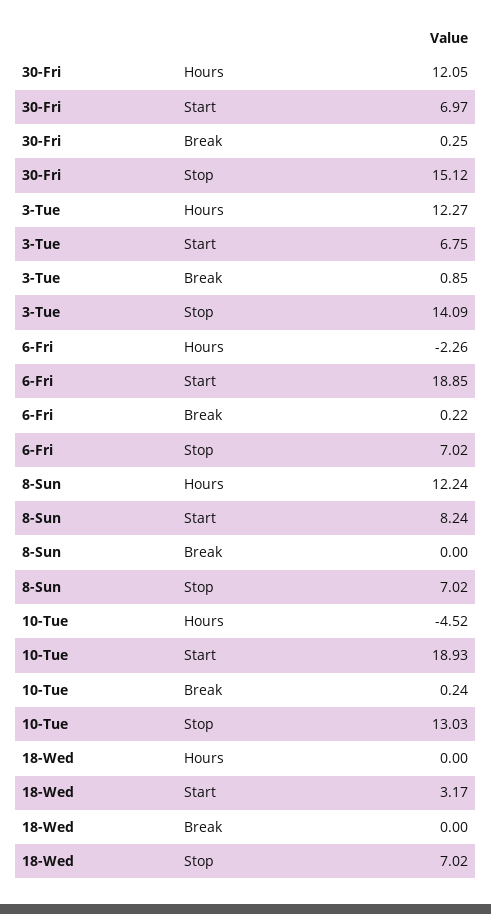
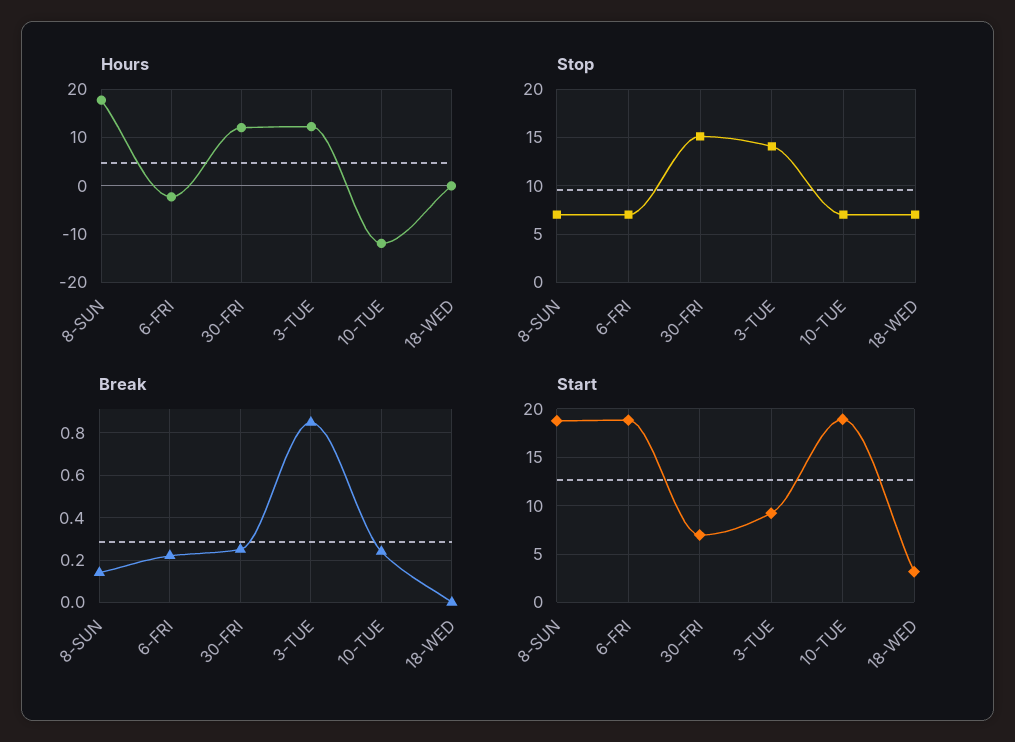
Start, 3-Tue: 6.75 -> 9
Hours, 8-Sun: 12.24 -> 18
Start, 8-Sun: 8.24 -> 19
Break, 8-Sun: 0 -> 0.15
Hours, 10-Tue: -4.52 -> -12
Stop, 10-Tue: 13.03 -> 7

